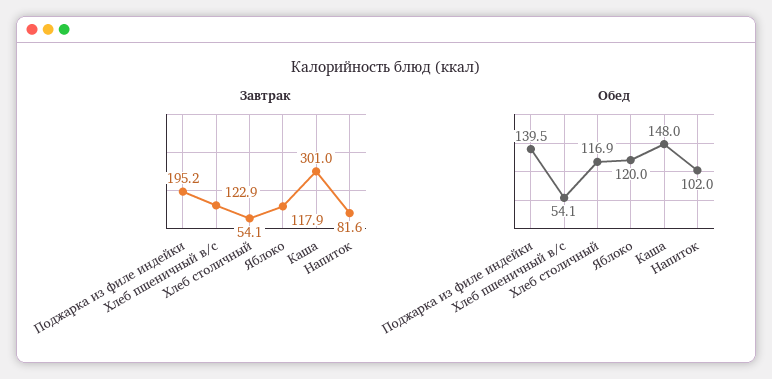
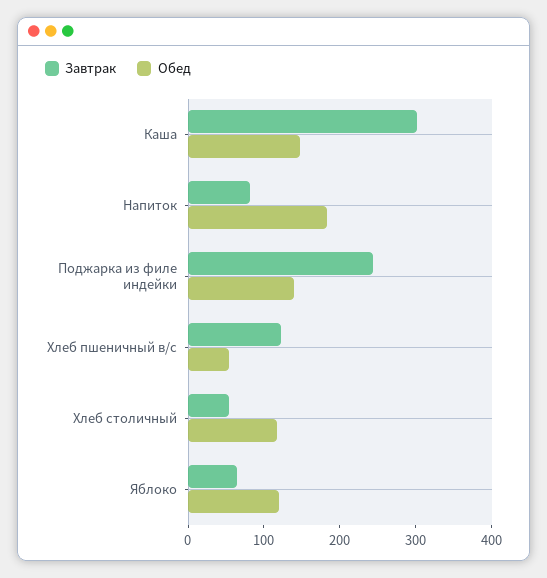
Завтрак, Поджарка из филе индейки: 195.2 -> 240
Завтрак, Яблоко: 117.9 -> 60
Обед, Напиток: 102 -> 180

